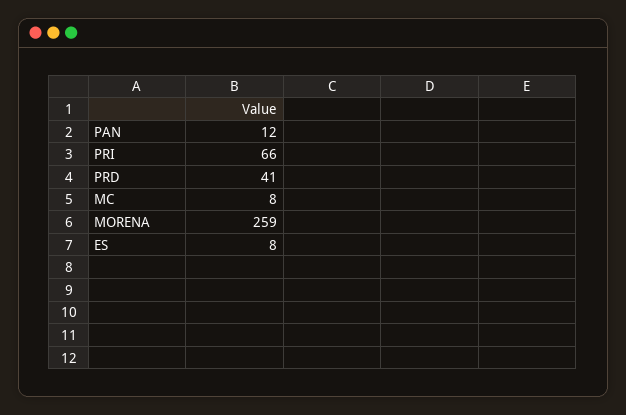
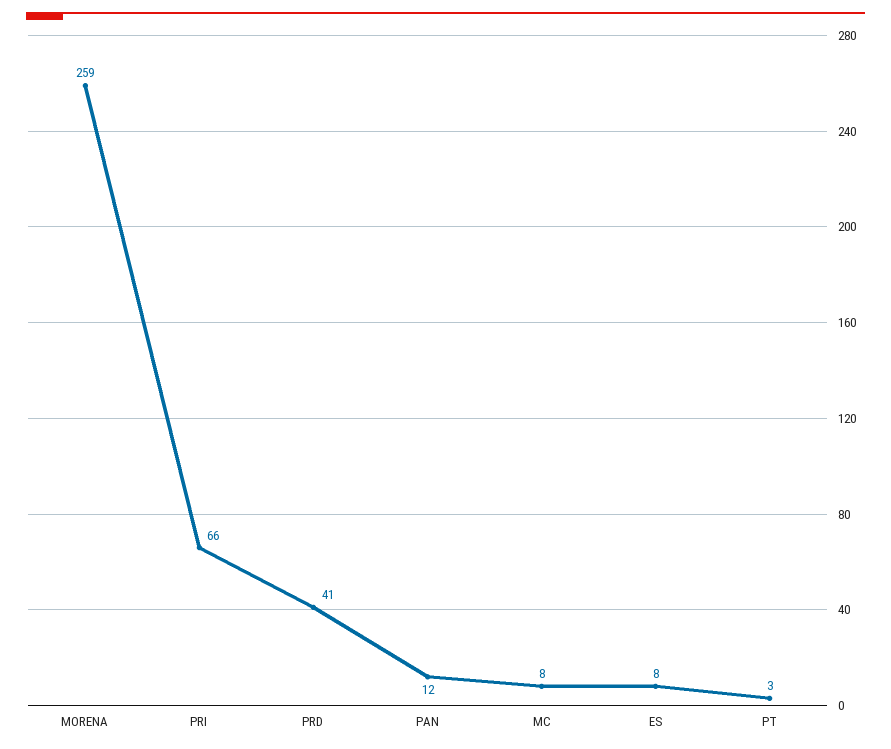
PT: none -> 3

